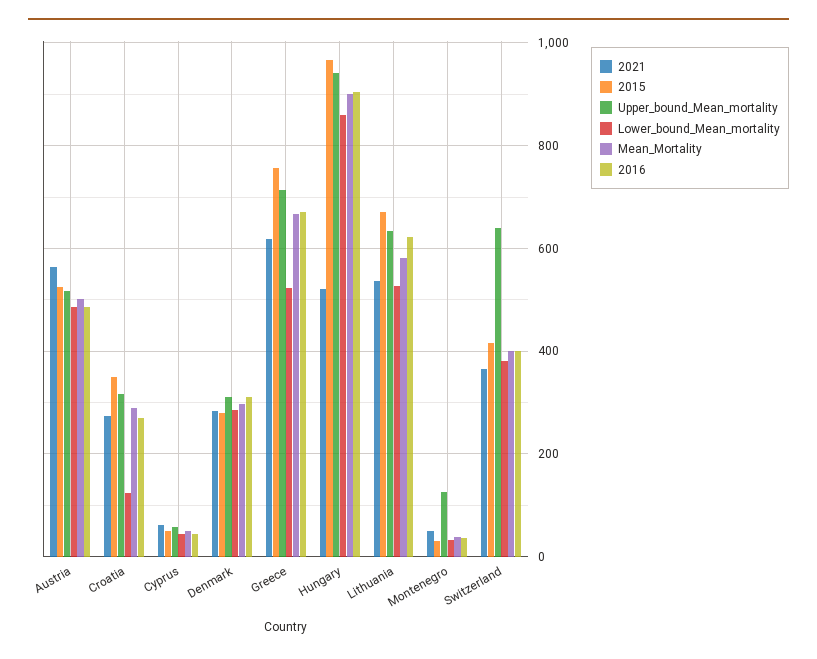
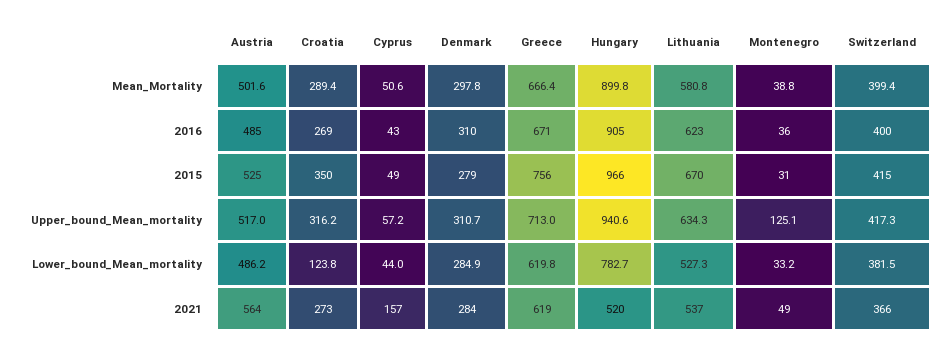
2021, Cyprus: 60 -> 157
Lower_bound_Mean_mortality, Greece: 520 -> 619.8
Lower_bound_Mean_mortality, Hungary: 860 -> 782.7
Upper_bound_Mean_mortality, Switzerland: 640 -> 417.3

